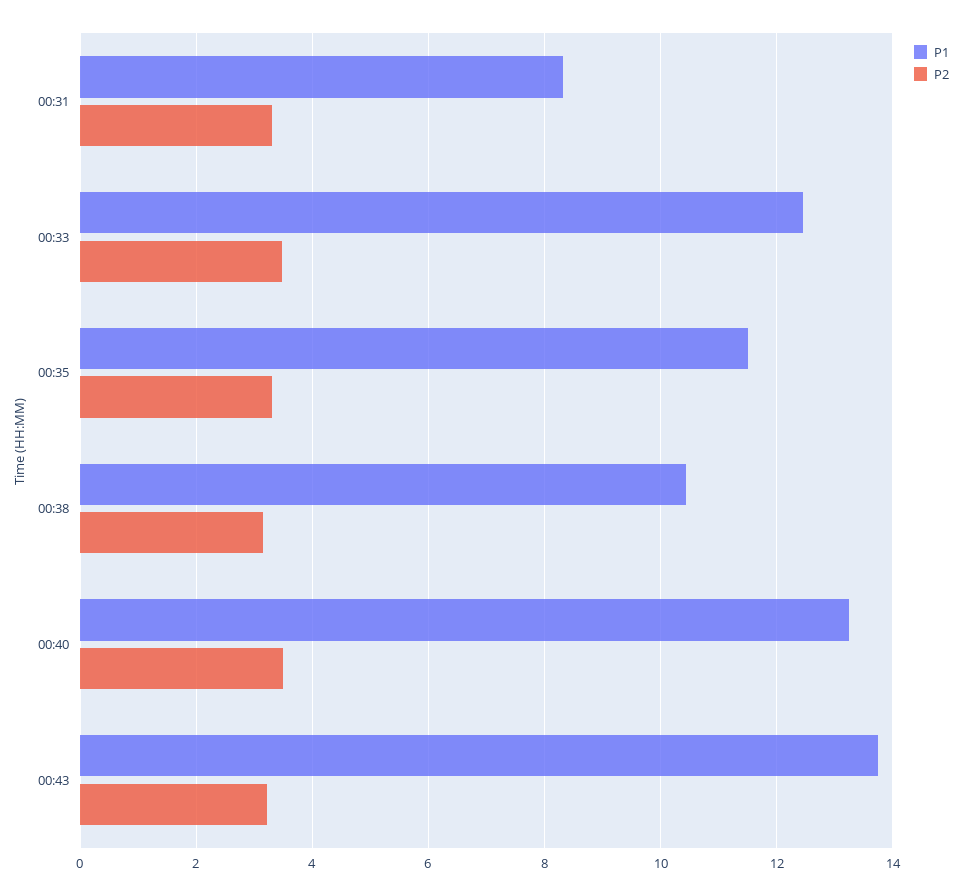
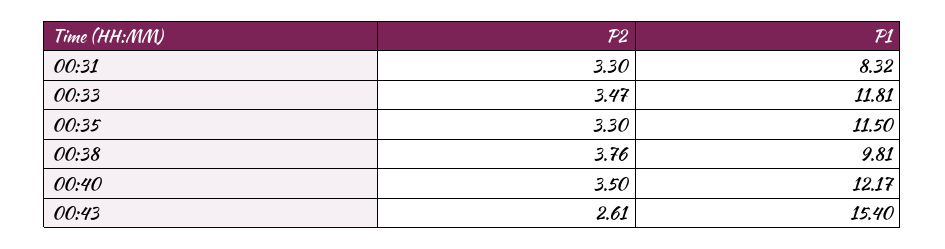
P1, 00:33: 12.4 -> 11.81
P1, 00:38: 10.4 -> 9.81
P2, 00:38: 3.2 -> 3.76
P1, 00:40: 13.2 -> 12.17
P1, 00:43: 13.8 -> 15.4
P2, 00:43: 3.2 -> 2.61

